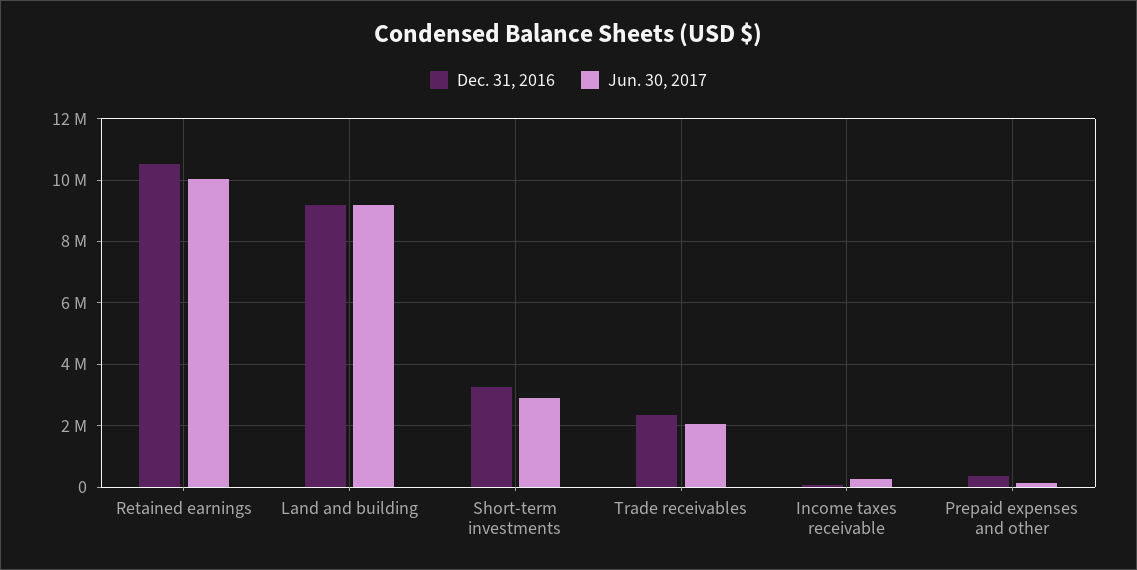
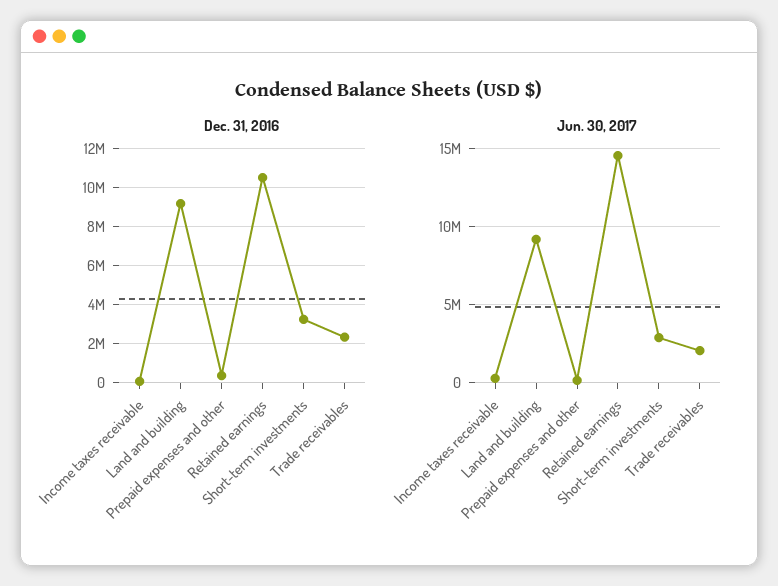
Jun. 30, 2017, Retained earnings: 10000000 -> 14500000

